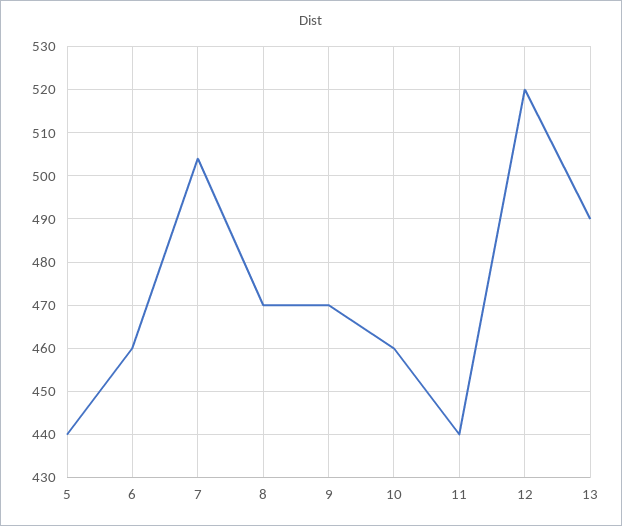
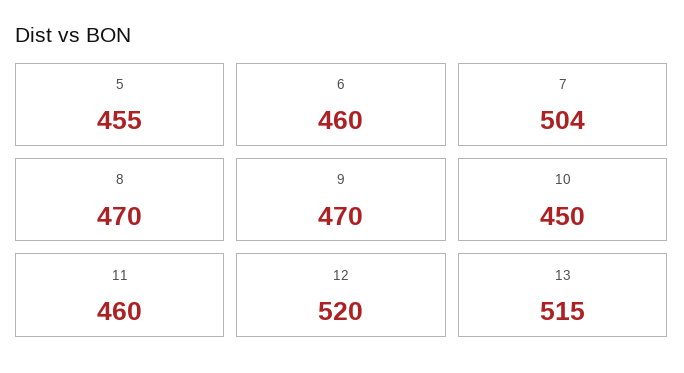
5: 440 -> 455
10: 460 -> 450
11: 440 -> 460
13: 490 -> 515

